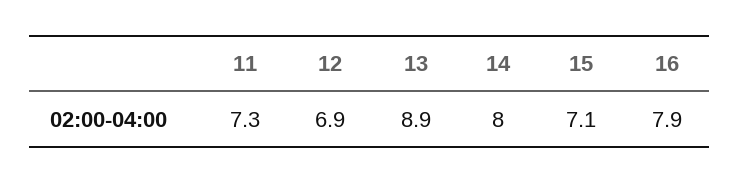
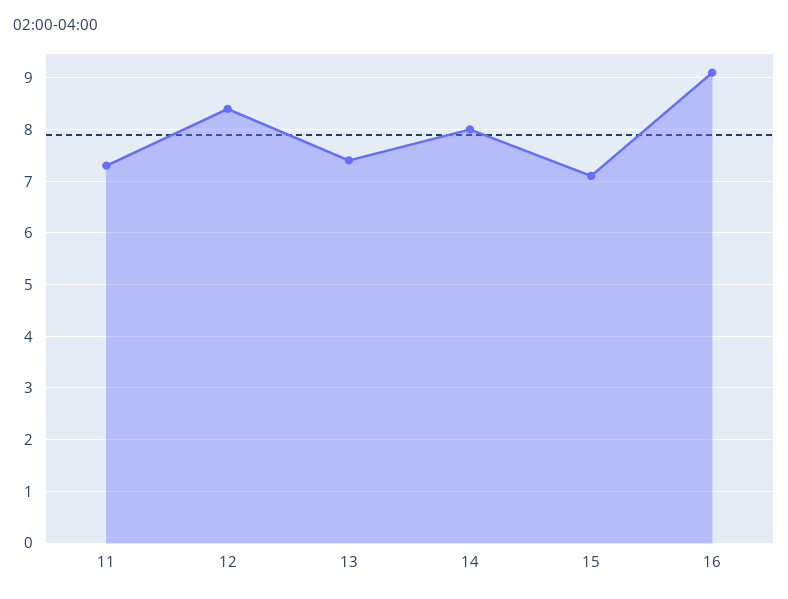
12: 6.9 -> 8.5
13: 8.9 -> 7.5
16: 7.9 -> 9

